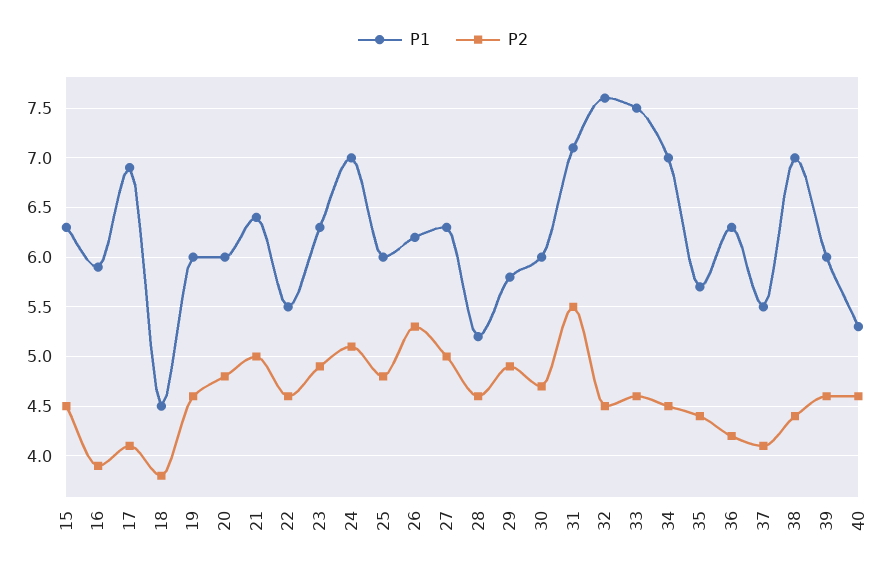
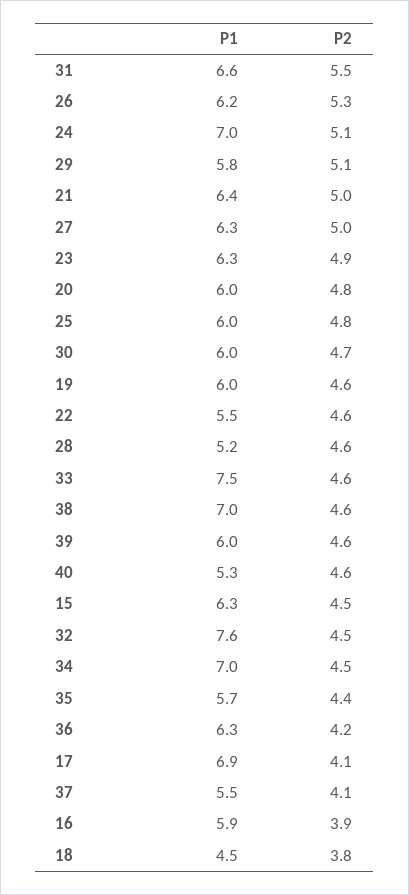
P2, 29: 4.9 -> 5.1
P1, 31: 7.1 -> 6.6
P2, 38: 4.4 -> 4.6

